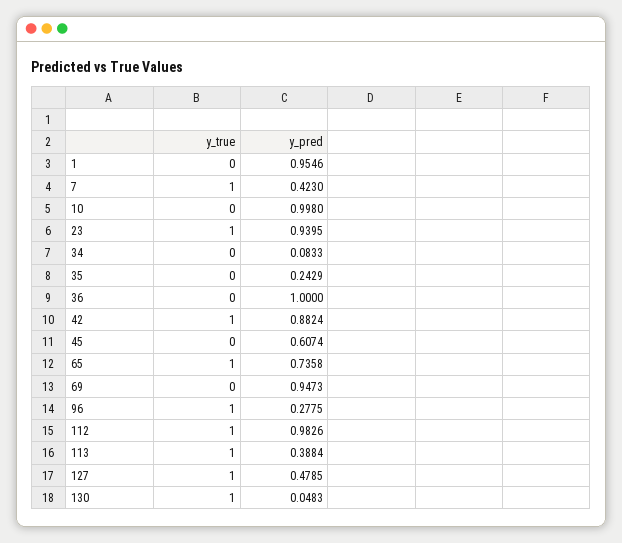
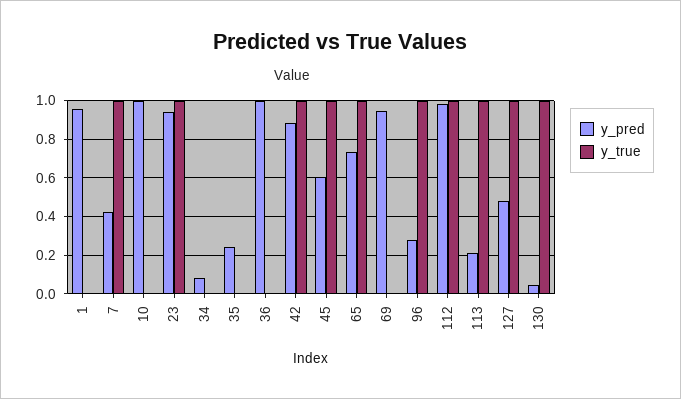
y_true, 45: 0 -> 1
y_pred, 113: 0.3884 -> 0.2

